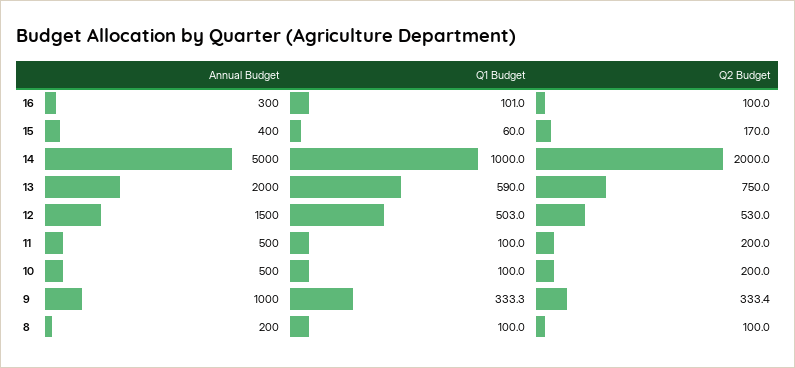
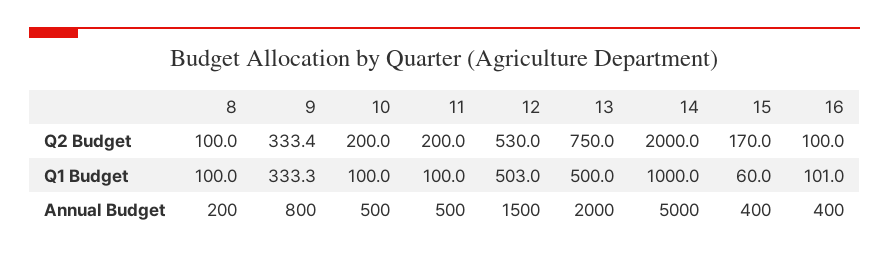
Annual Budget, 16: 300 -> 400
Q1 Budget, 13: 590 -> 500
Annual Budget, 9: 1000 -> 800

